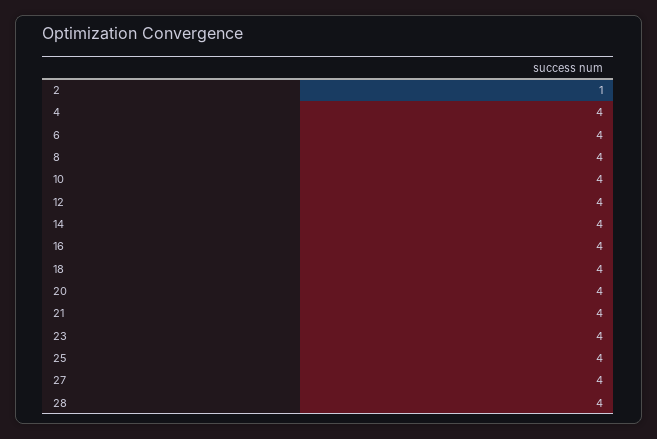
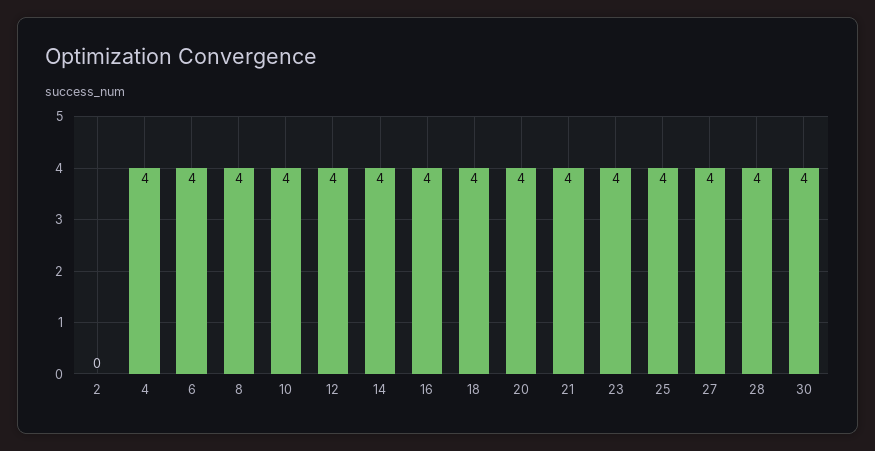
2: 1 -> 0
30: none -> 4

